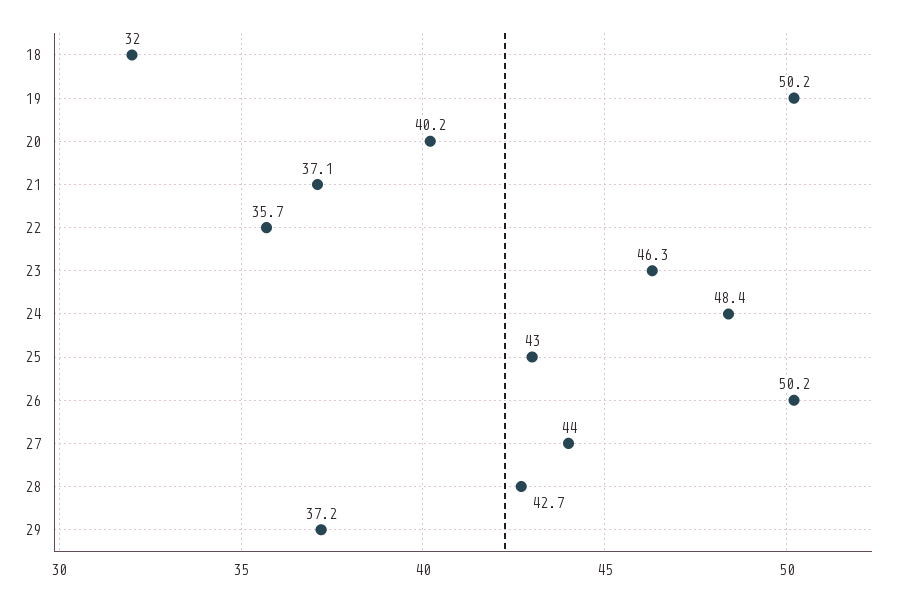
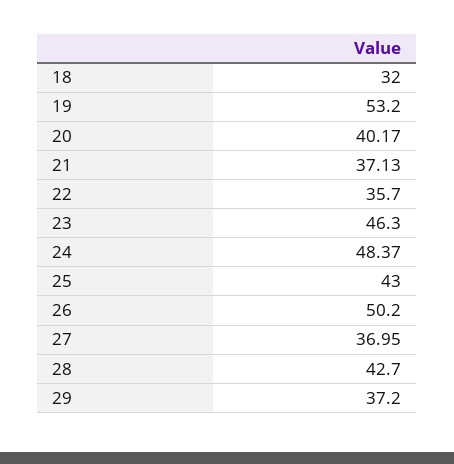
19: 50.2 -> 53.2
27: 44 -> 36.95

